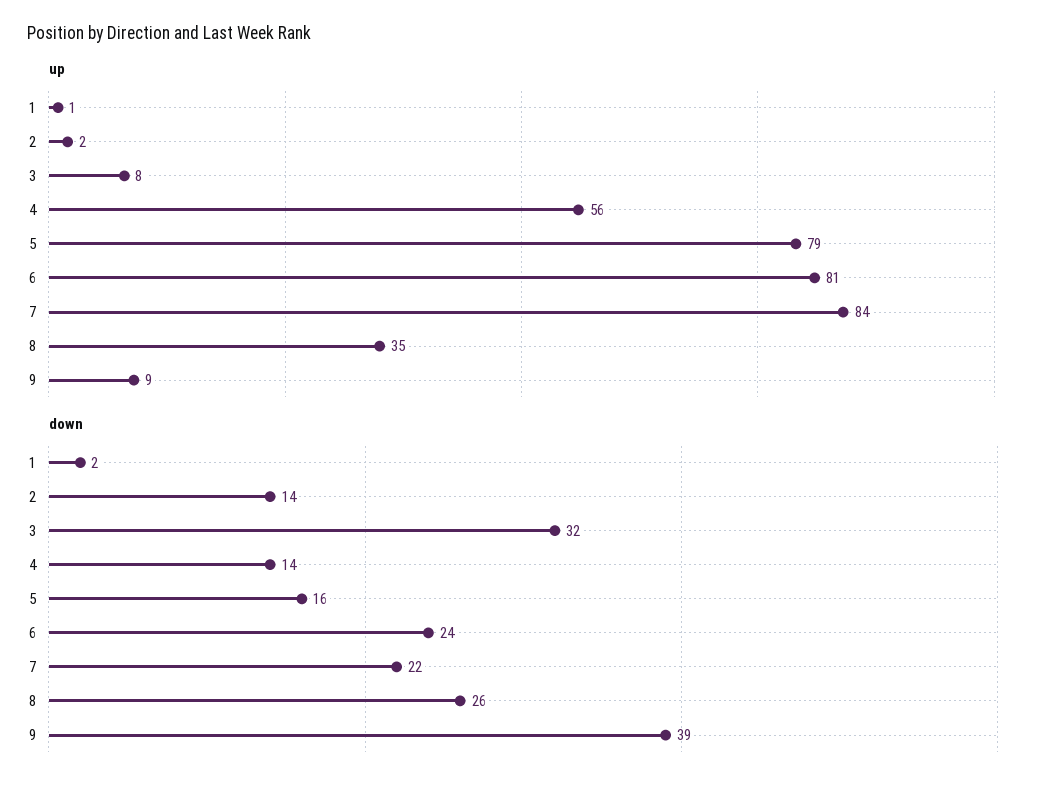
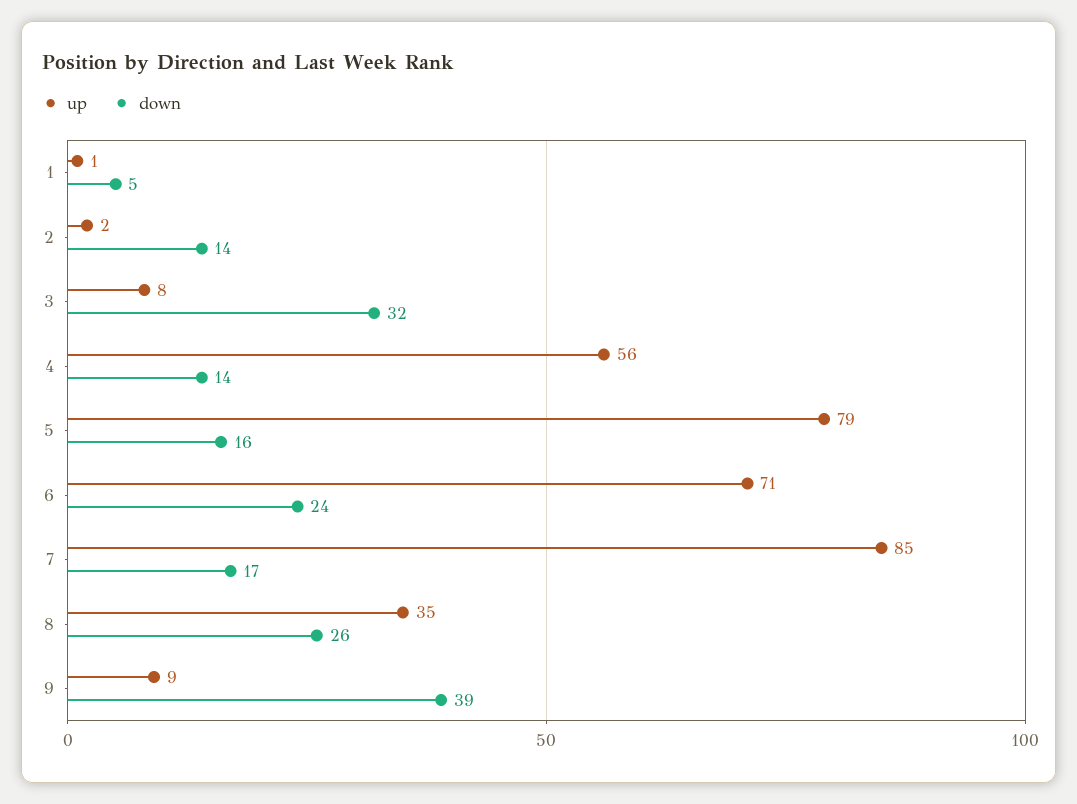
up, 6: 81 -> 71
up, 7: 84 -> 85
down, 1: 2 -> 5
down, 7: 22 -> 17

